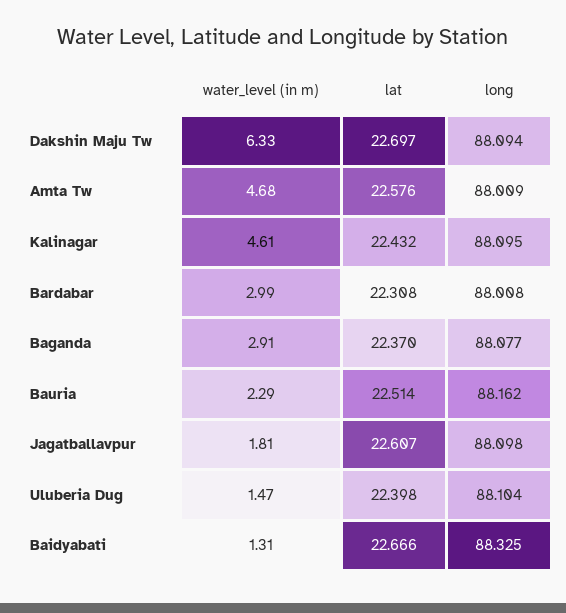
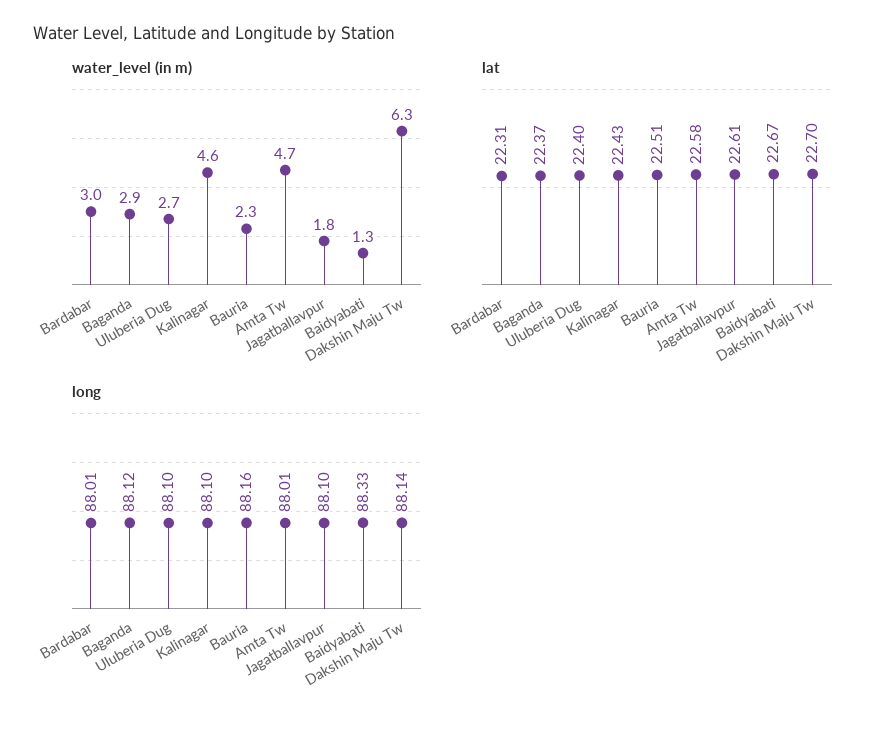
long, Dakshin Maju Tw: 88.094 -> 88.14
long, Baganda: 88.077 -> 88.12
water_level (in m), Uluberia Dug: 1.47 -> 2.7

